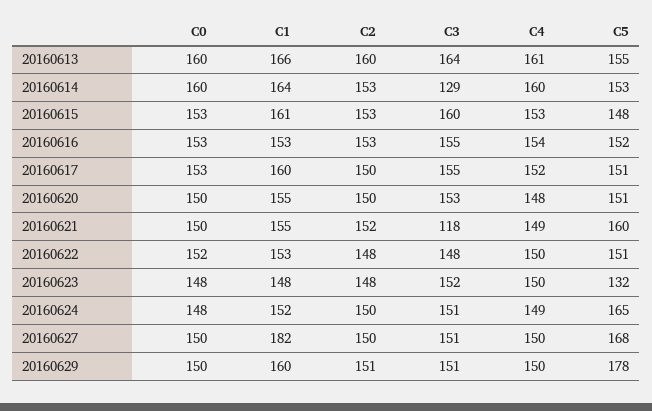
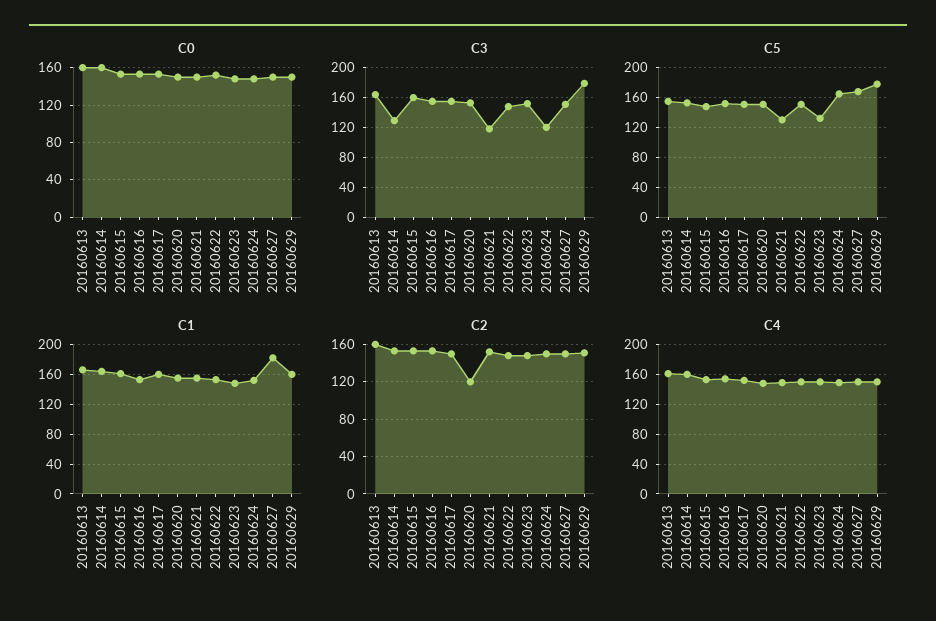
C2, 20160620: 150 -> 120
C5, 20160621: 160 -> 130
C3, 20160624: 151 -> 120
C3, 20160629: 151 -> 180

